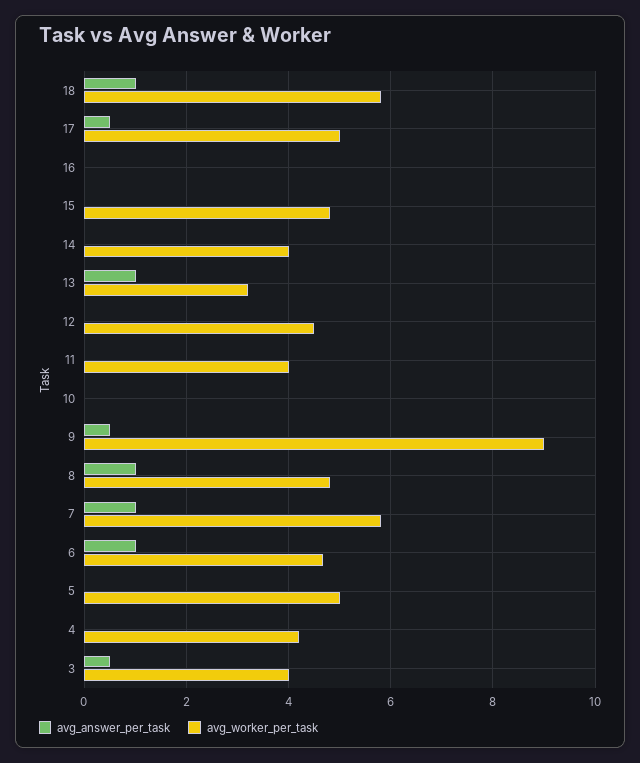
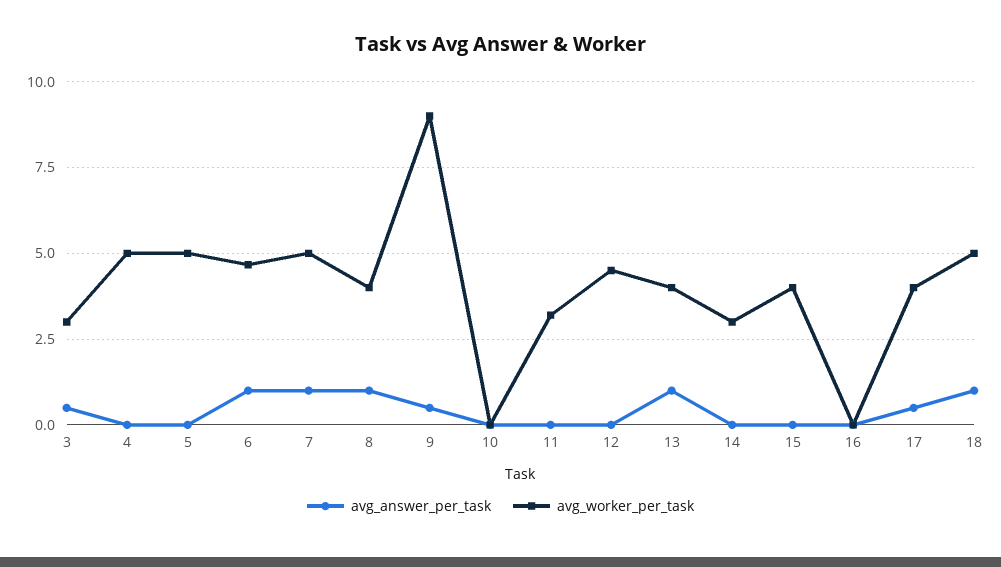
avg_worker_per_task, 18: 5.8 -> 5
avg_worker_per_task, 17: 5 -> 4
avg_worker_per_task, 15: 4.8 -> 4
avg_worker_per_task, 14: 4 -> 3
avg_worker_per_task, 13: 3.2 -> 4
avg_worker_per_task, 11: 4 -> 3.25
avg_worker_per_task, 8: 4.8 -> 4
avg_worker_per_task, 7: 5.8 -> 5
avg_worker_per_task, 4: 4.2 -> 5
avg_worker_per_task, 3: 4 -> 3

